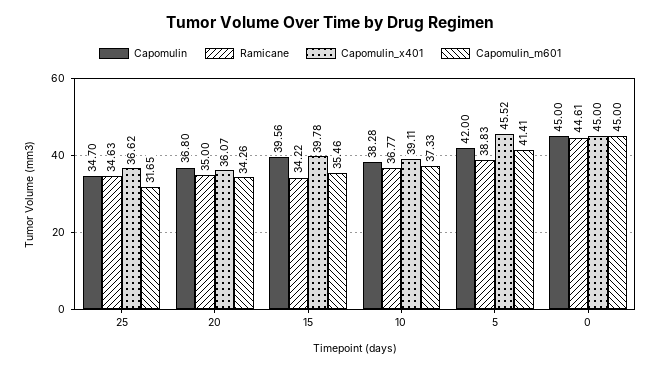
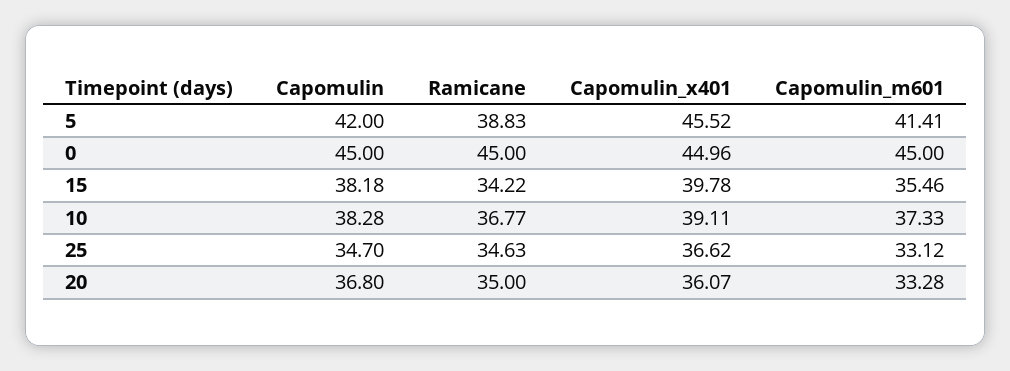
Capomulin_m601, 25: 31.65 -> 33.12
Capomulin_m601, 20: 34.26 -> 33.28
Capomulin, 15: 39.56 -> 38.18
Ramicane, 0: 44.61 -> 45
Capomulin_x401, 0: 45 -> 44.96

